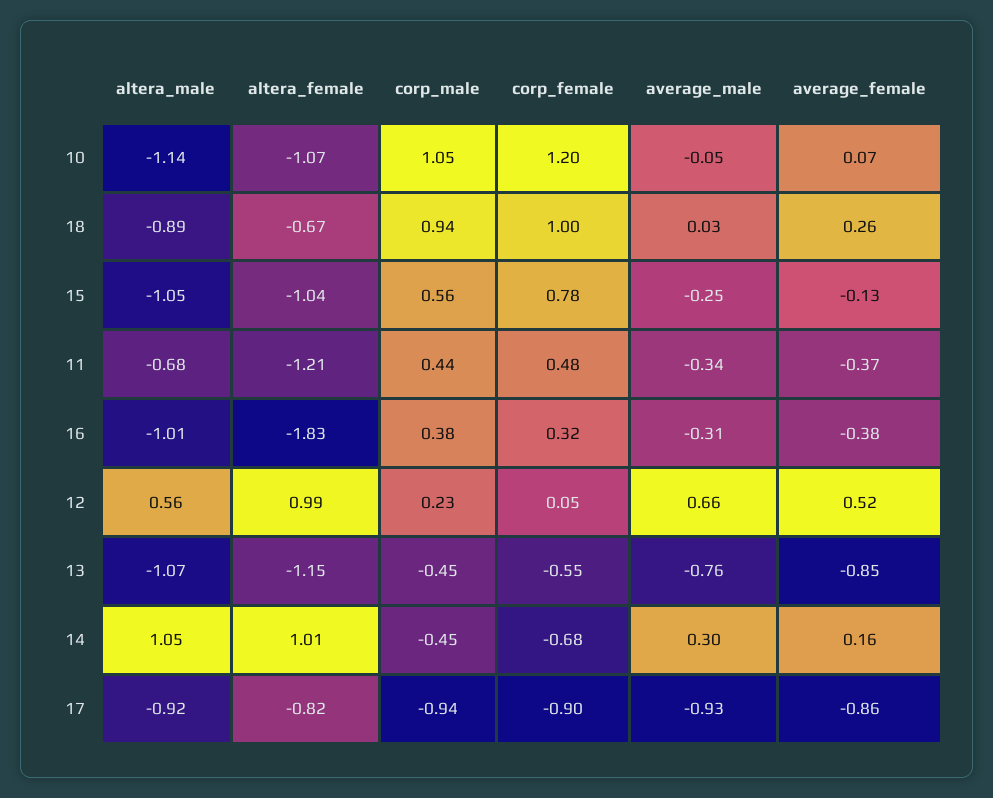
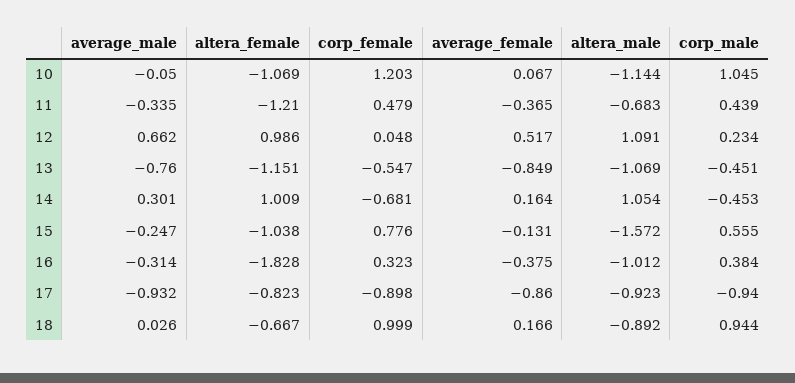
average_female, 18: 0.26 -> 0.166
altera_male, 15: -1.05 -> -1.572
altera_male, 12: 0.56 -> 1.091

